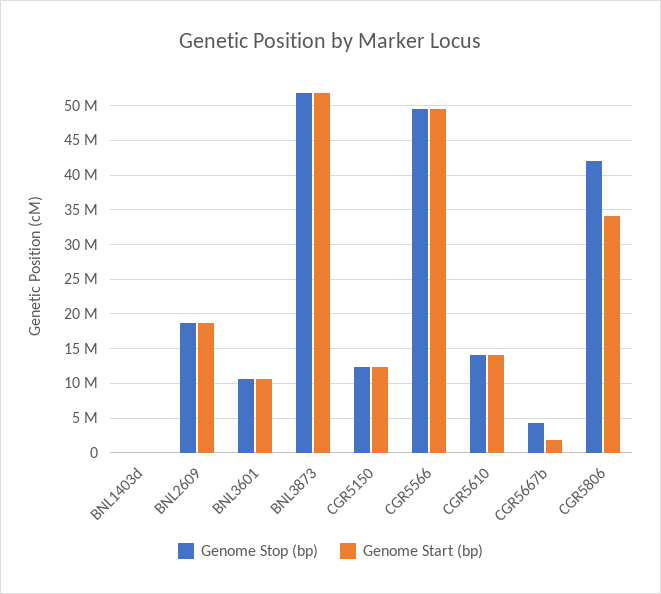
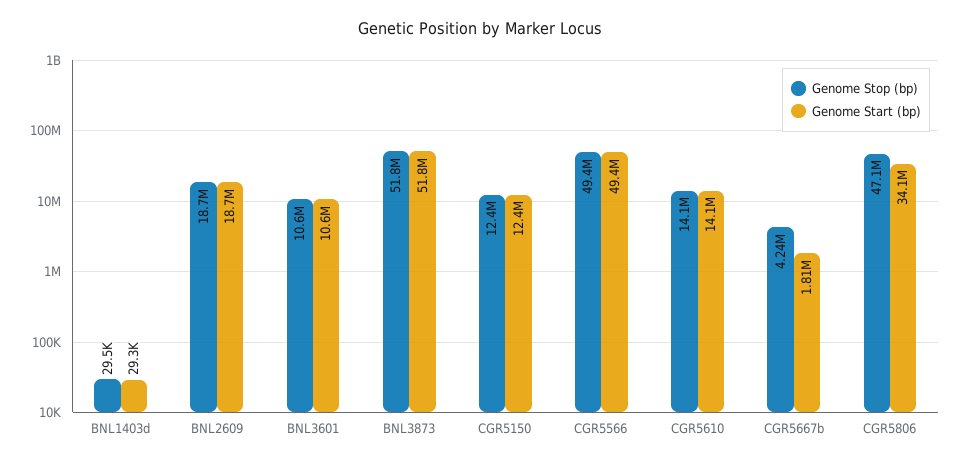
Genome Stop (bp), CGR5806: 42000000 -> 47100000

